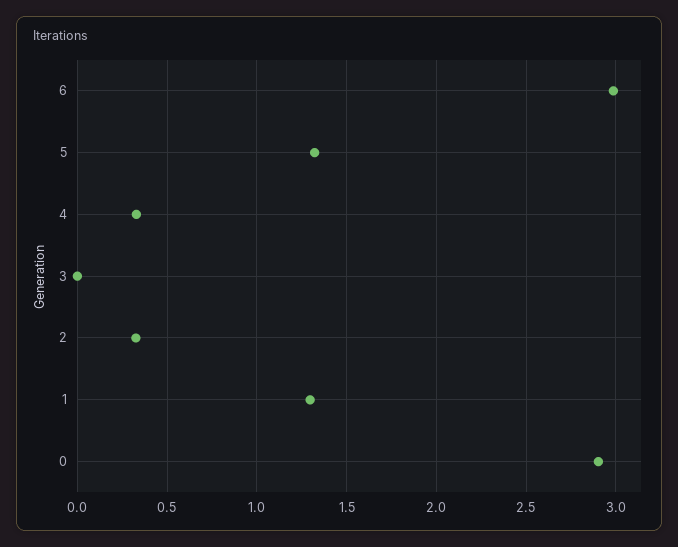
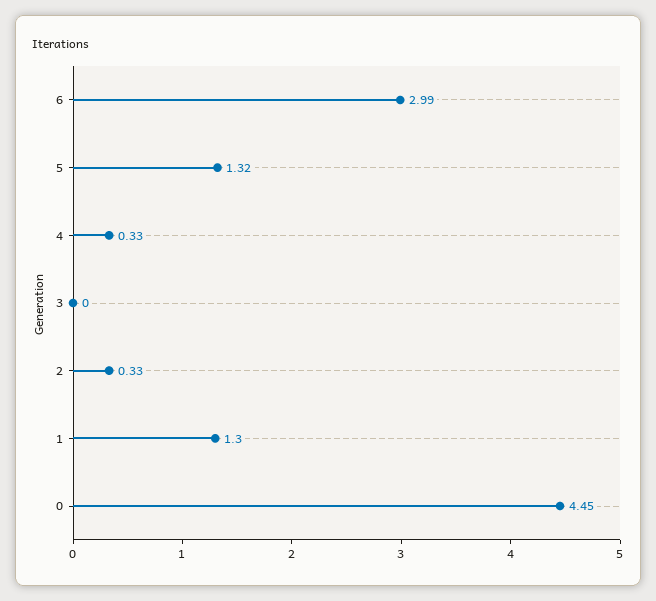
0: 2.9 -> 4.45

